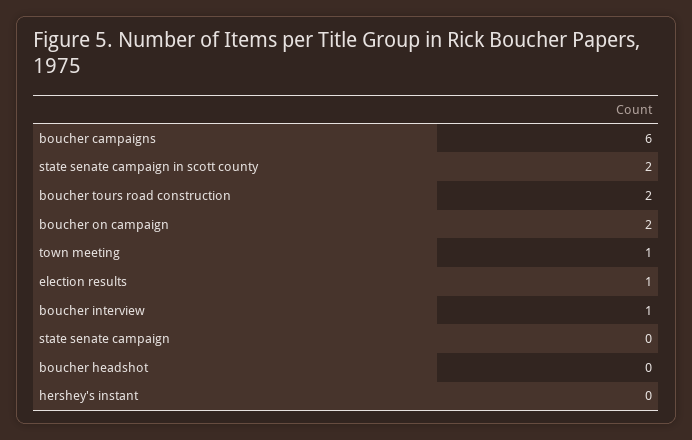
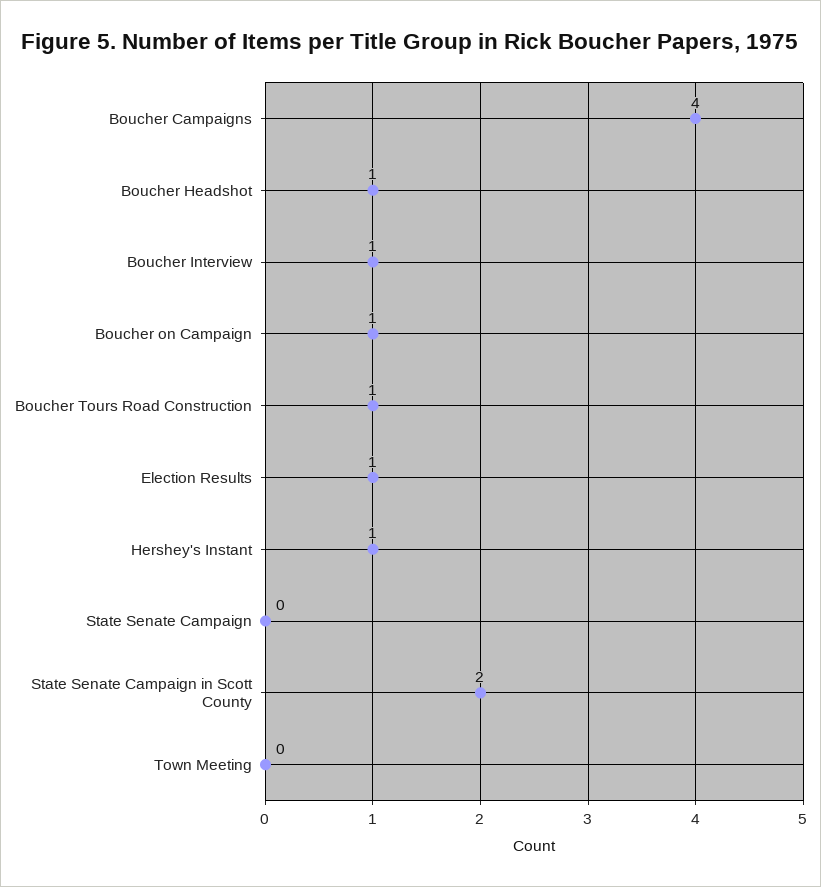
boucher campaigns: 6 -> 4
boucher tours road construction: 2 -> 1
boucher on campaign: 2 -> 1
town meeting: 1 -> 0
boucher headshot: 0 -> 1
hershey's instant: 0 -> 1

